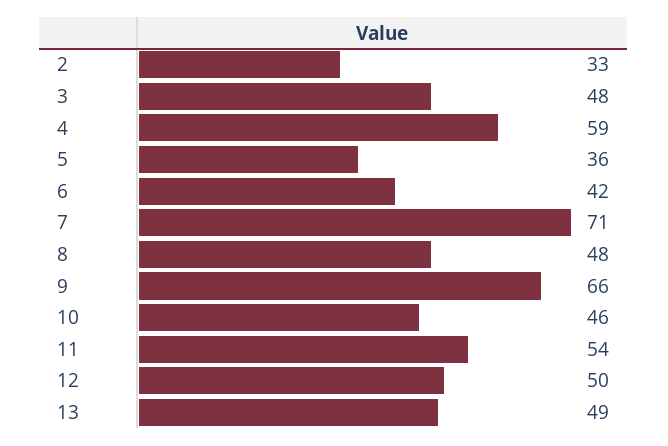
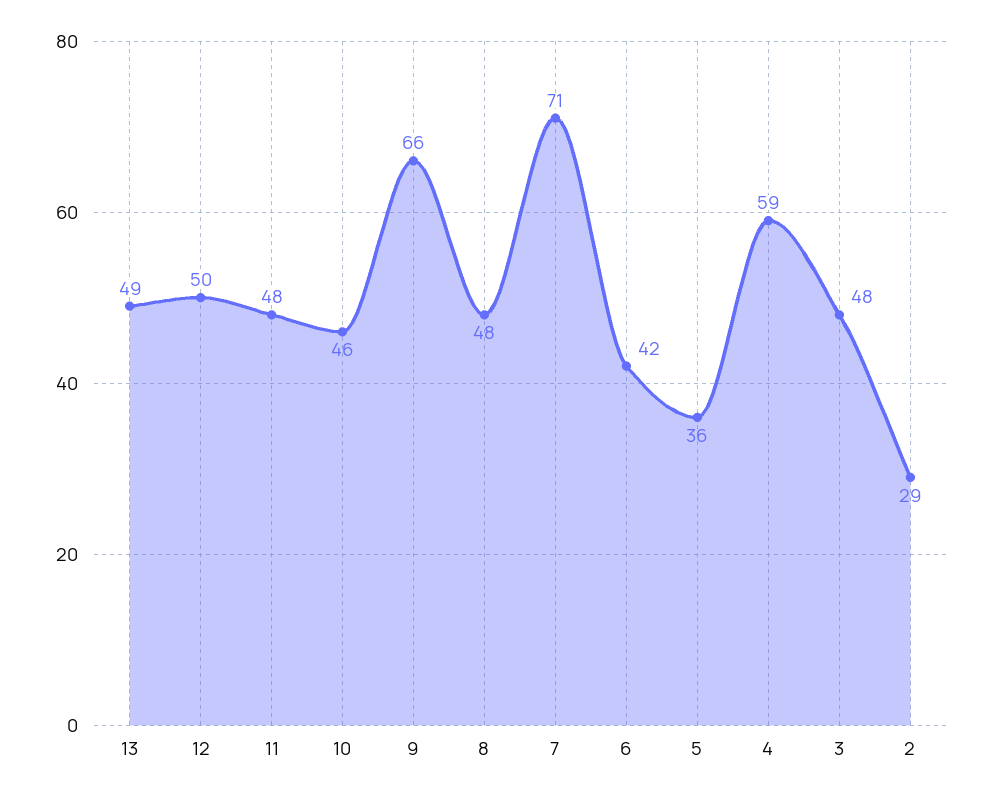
2: 33 -> 29
11: 54 -> 48

